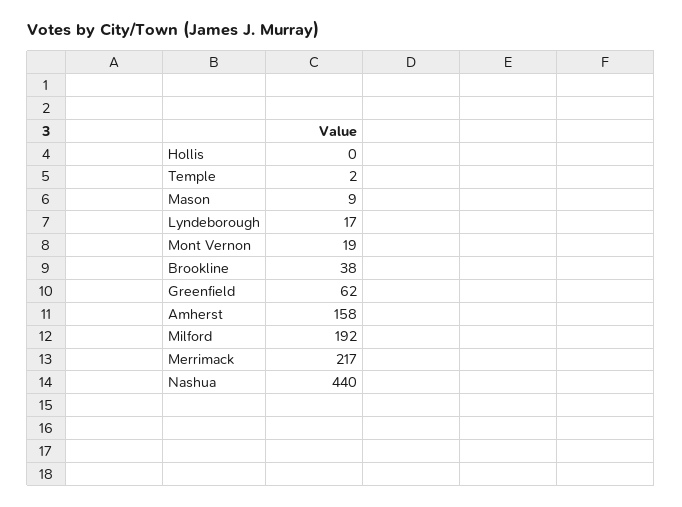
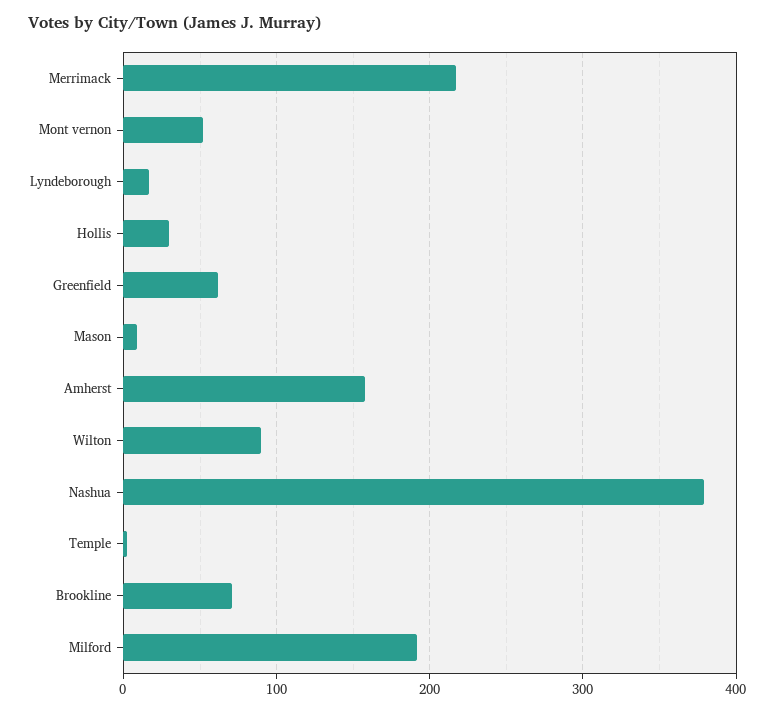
Hollis: 0 -> 30
Mont Vernon: 19 -> 50
Brookline: 38 -> 70
Nashua: 440 -> 380
Wilton: none -> 90

